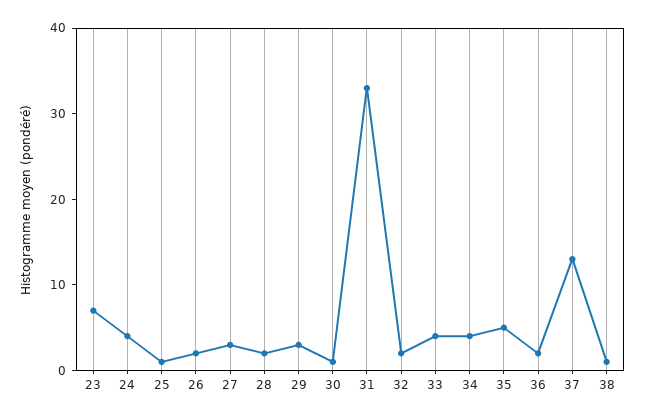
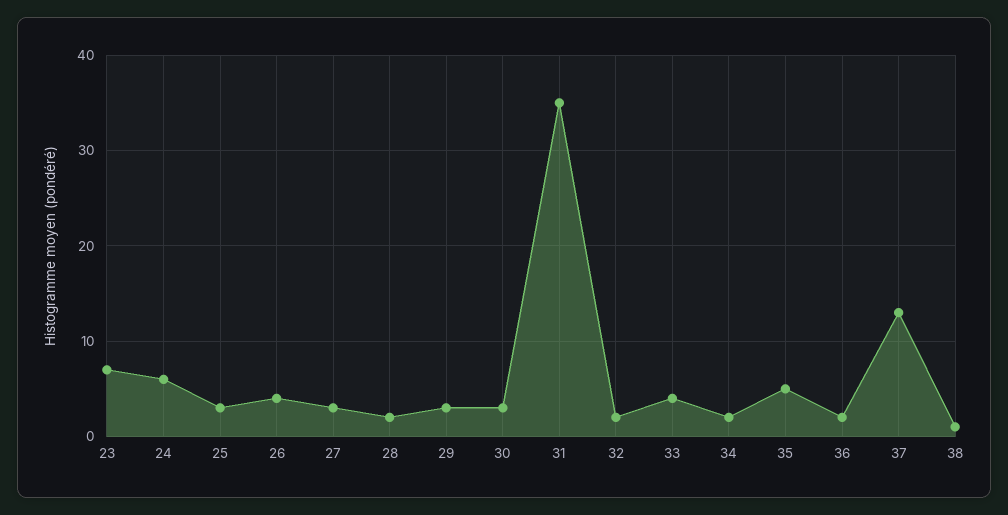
24: 4 -> 6
25: 1 -> 3
26: 2 -> 4
30: 1 -> 3
31: 33 -> 35
34: 4 -> 2

